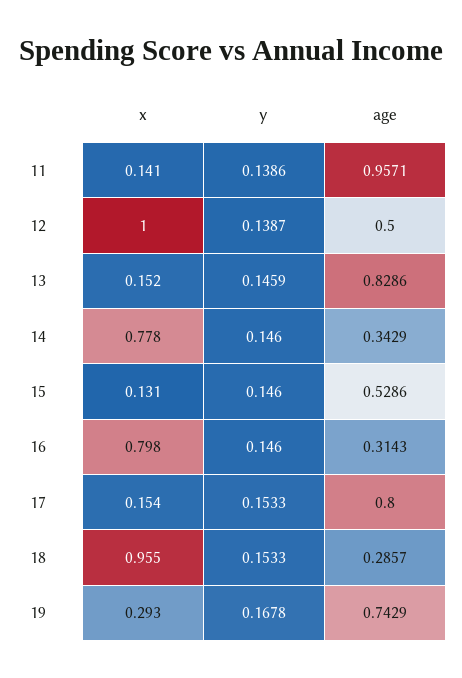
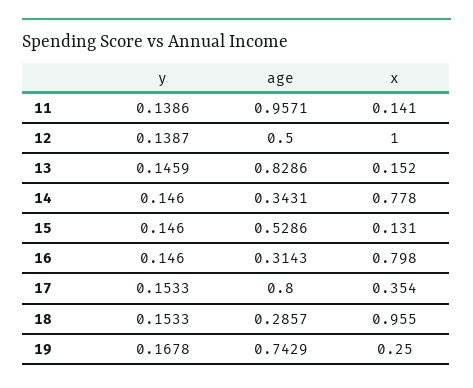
age, 14: 0.3429 -> 0.3431
x, 17: 0.154 -> 0.354
x, 19: 0.293 -> 0.25

